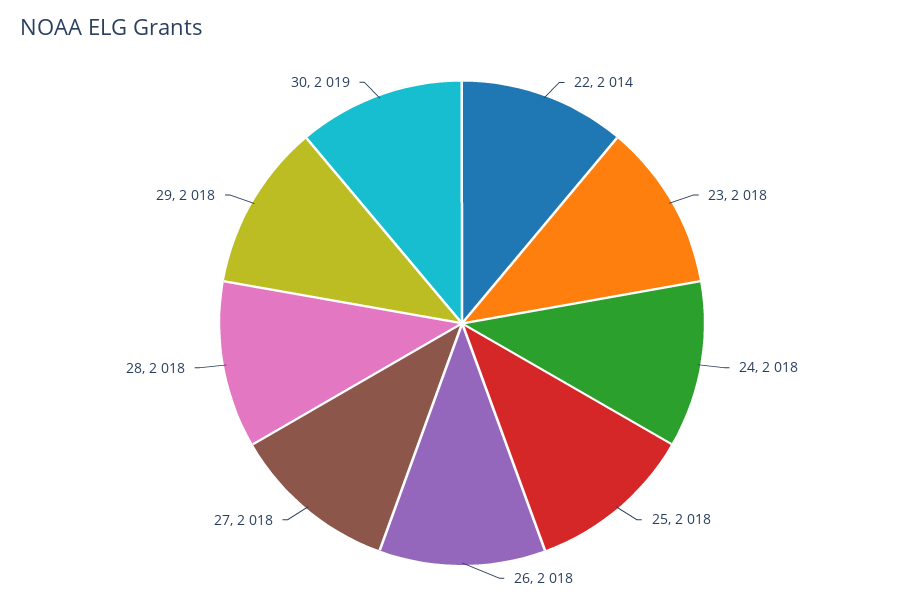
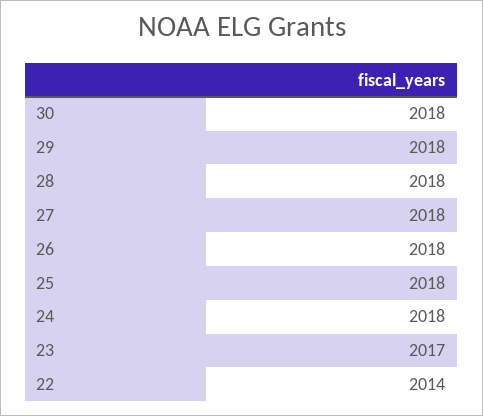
23: 2018 -> 2017
30: 2019 -> 2018

